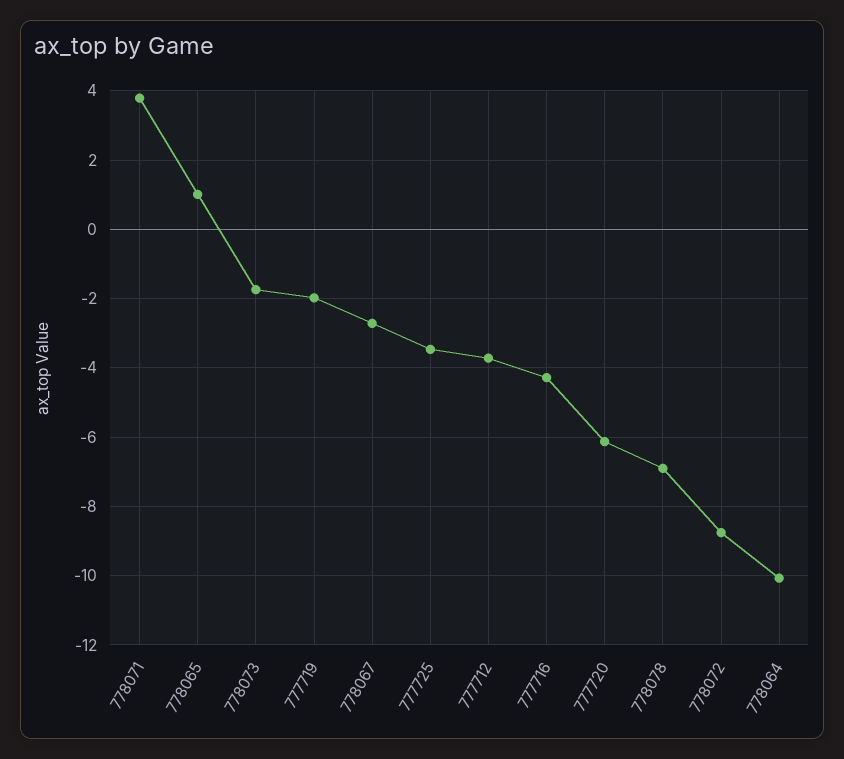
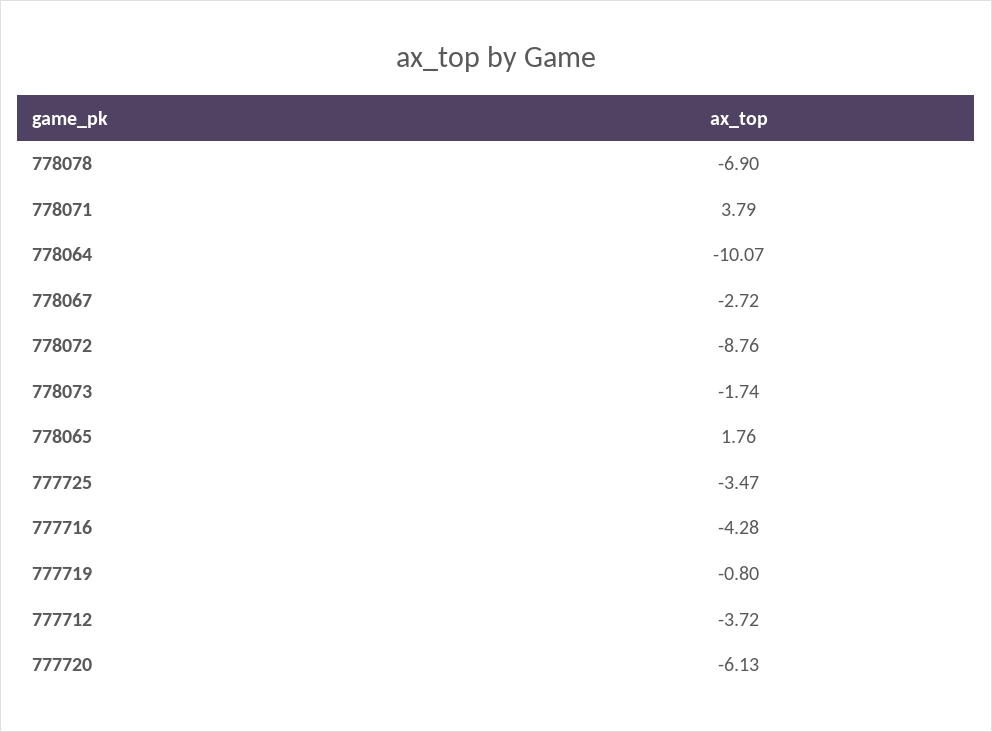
778065: 1 -> 1.76
777719: -2 -> -0.8

